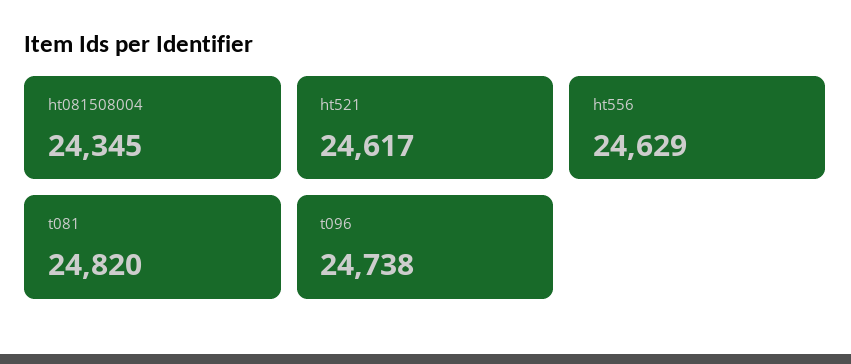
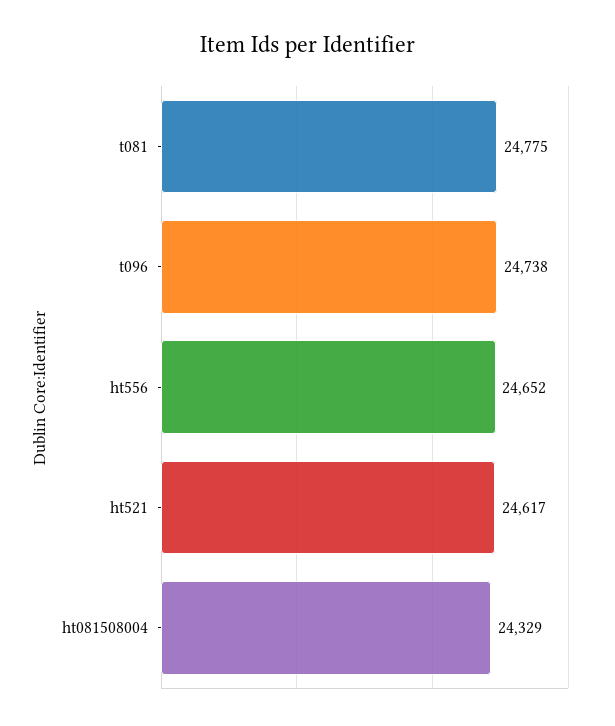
ht081508004: 24345 -> 24329
ht556: 24629 -> 24652
t081: 24820 -> 24775

